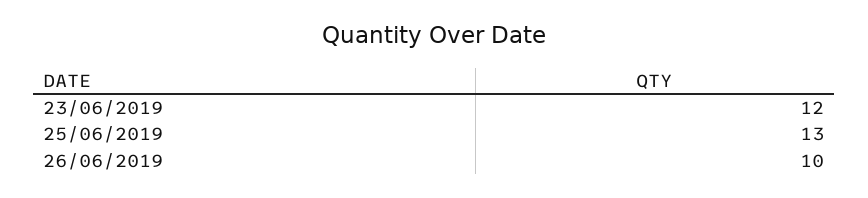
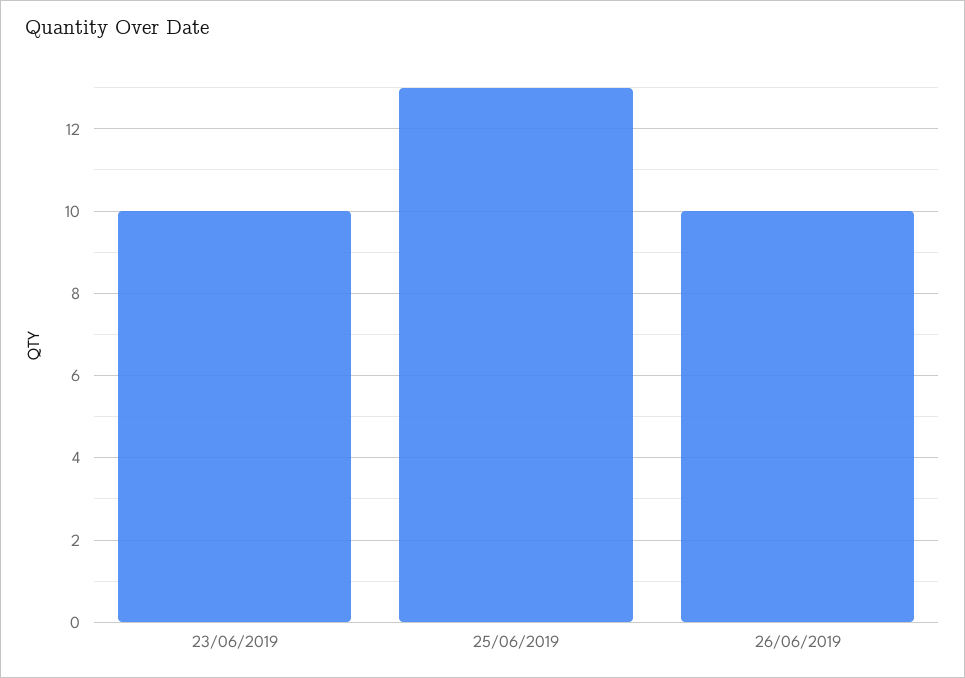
23/06/2019: 12 -> 10

